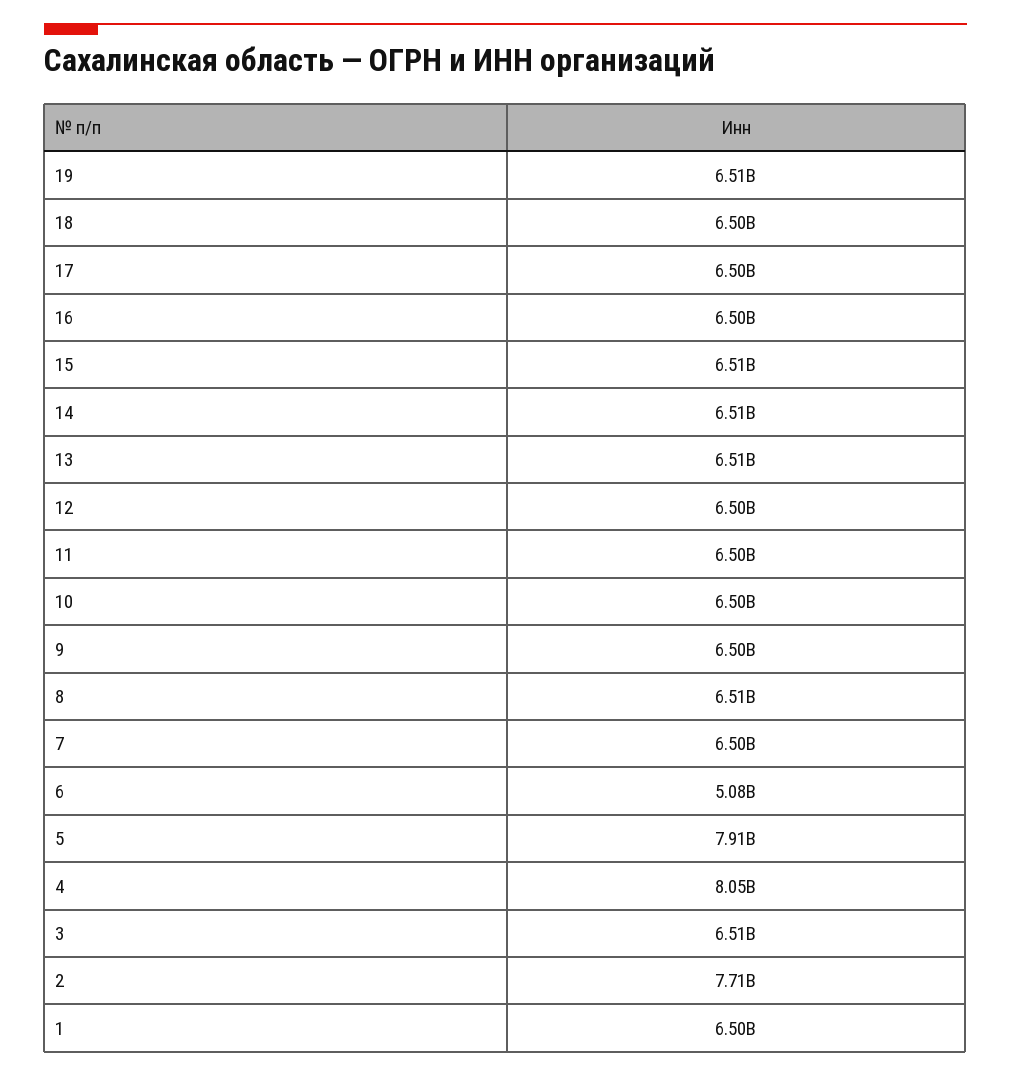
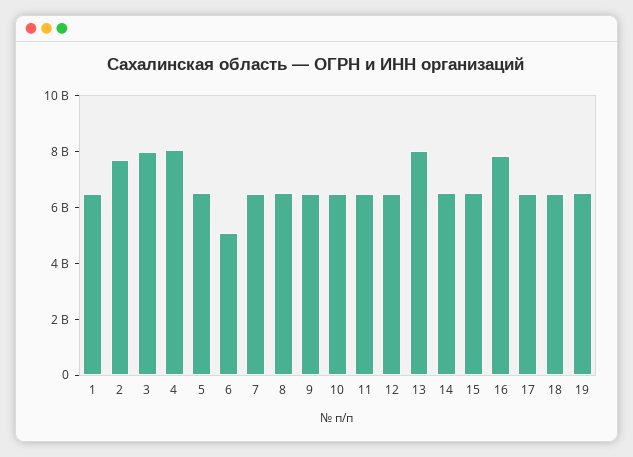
16: 6500000000 -> 8000000000
13: 6510000000 -> 8000000000
5: 7910000000 -> 6500000000
3: 6510000000 -> 8000000000

